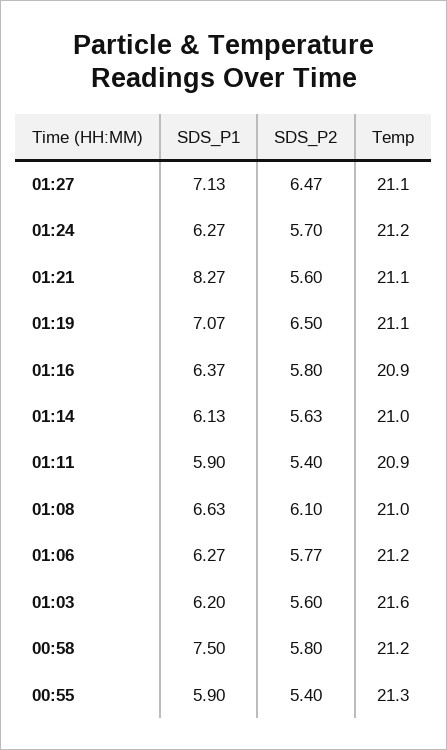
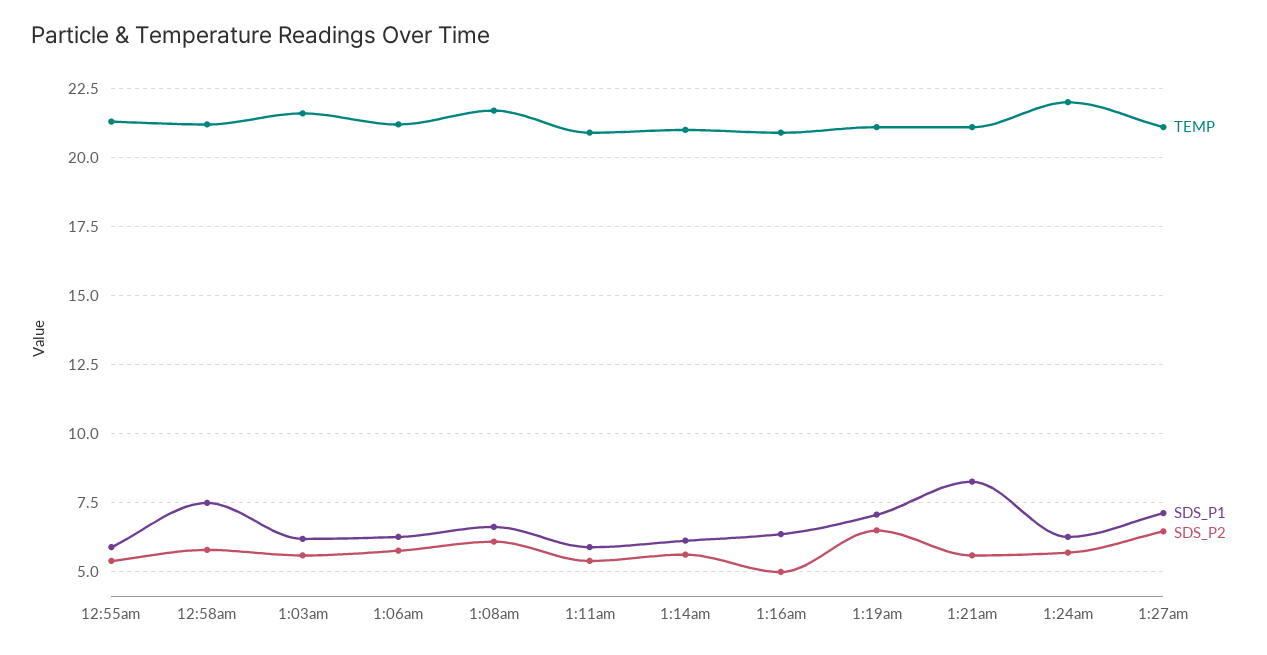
Temp, 01:24: 21.2 -> 22
SDS_P2, 01:16: 5.8 -> 5
Temp, 01:08: 21 -> 21.75

